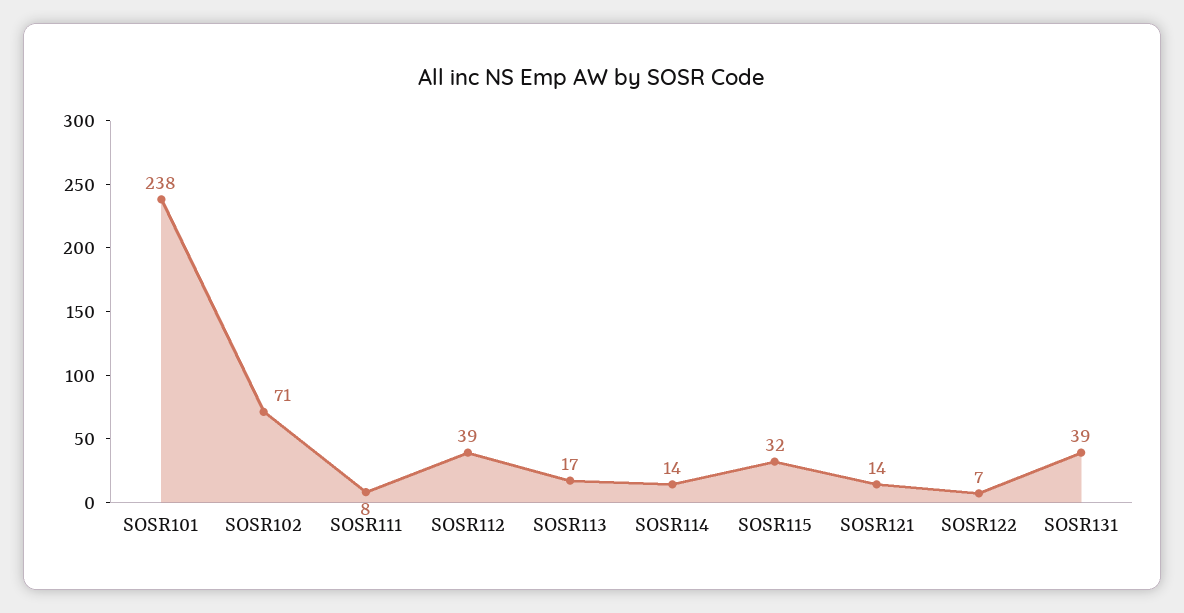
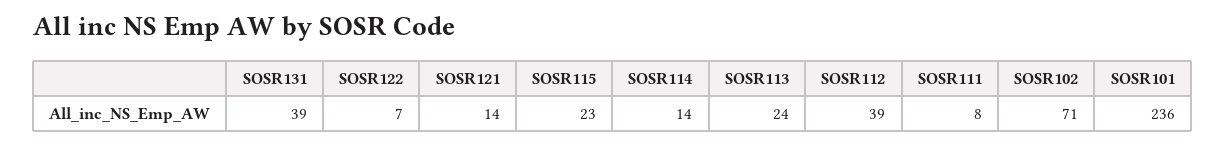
SOSR101: 238 -> 236
SOSR113: 17 -> 24
SOSR115: 32 -> 23

